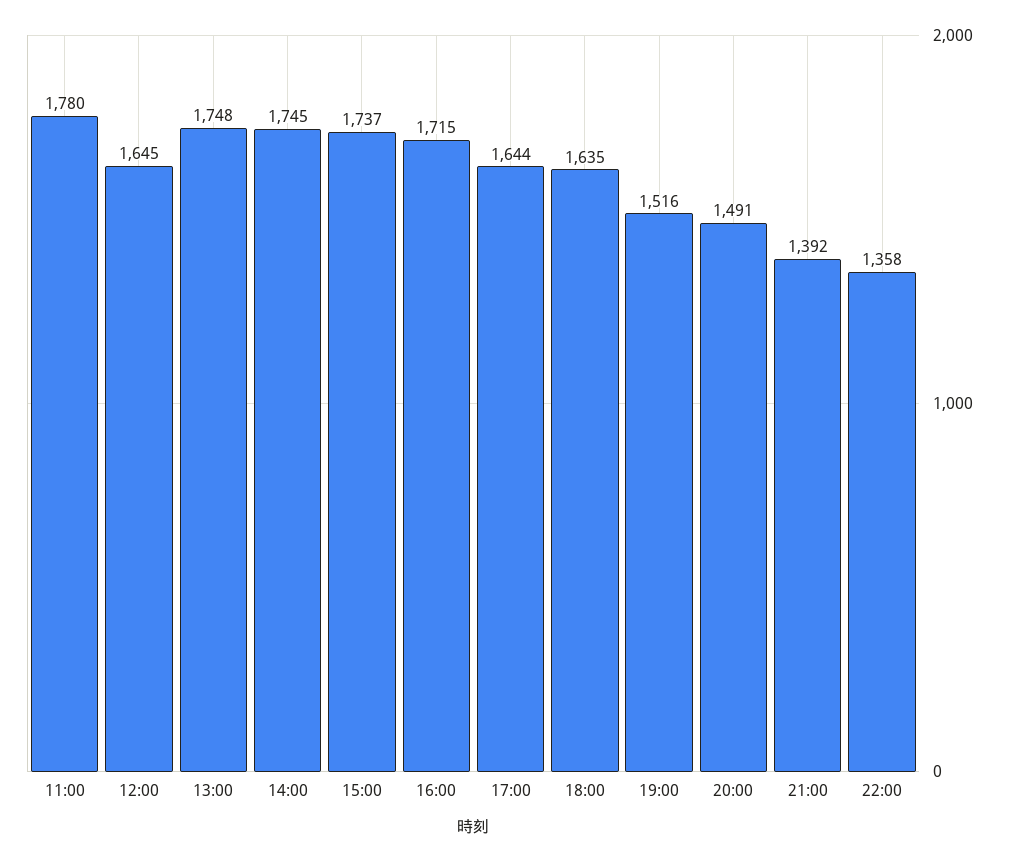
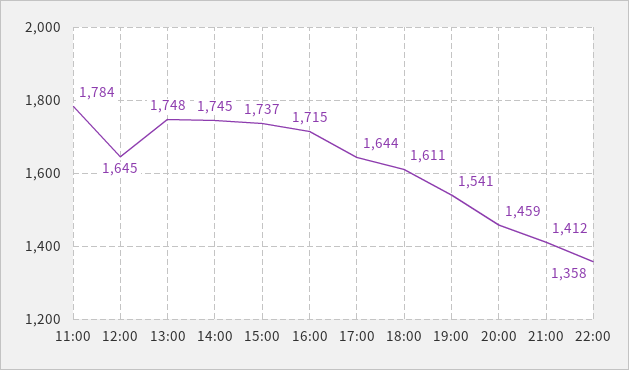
11:00: 1780 -> 1784
18:00: 1635 -> 1611
19:00: 1516 -> 1541
20:00: 1491 -> 1459
21:00: 1392 -> 1412

